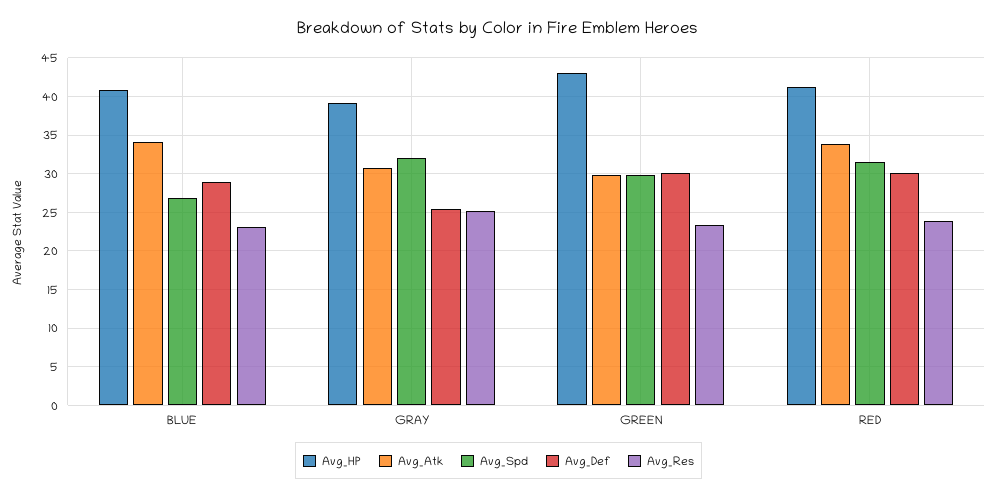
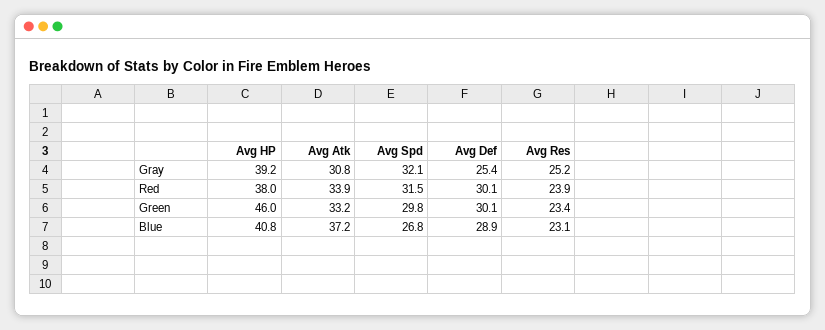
Avg_Atk, BLUE: 34 -> 37.2
Avg_HP, GREEN: 43 -> 46
Avg_Atk, GREEN: 30 -> 33.2
Avg_HP, RED: 41 -> 38

